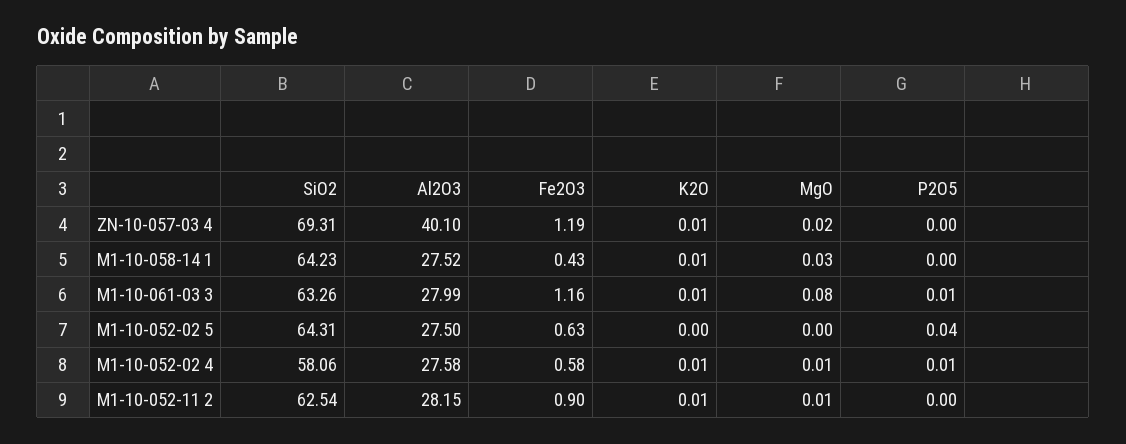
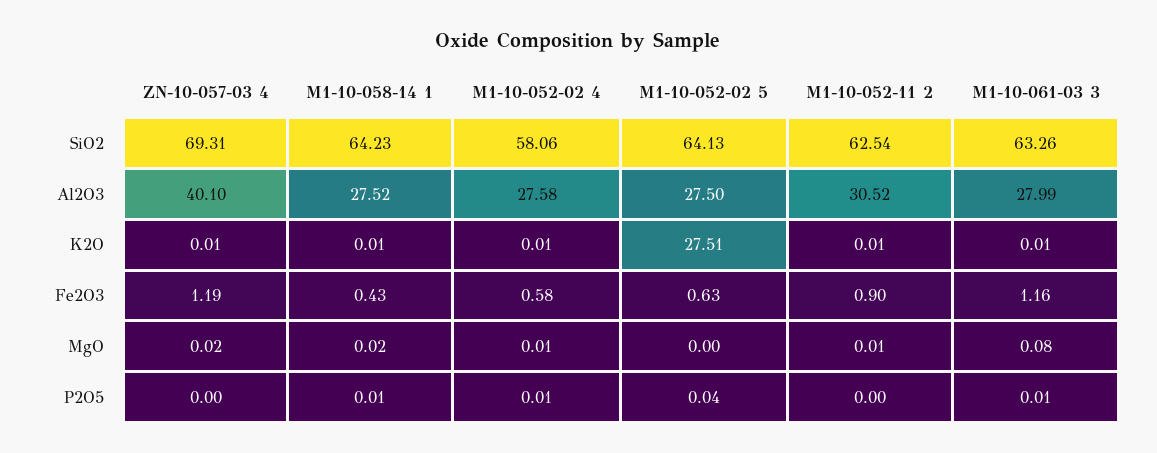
MgO, M1-10-058-14 1: 0.03 -> 0.02
P2O5, M1-10-058-14 1: 0 -> 0.01
SiO2, M1-10-052-02 5: 64.31 -> 64.13
K2O, M1-10-052-02 5: 0 -> 27.51
Al2O3, M1-10-052-11 2: 28.15 -> 30.52

